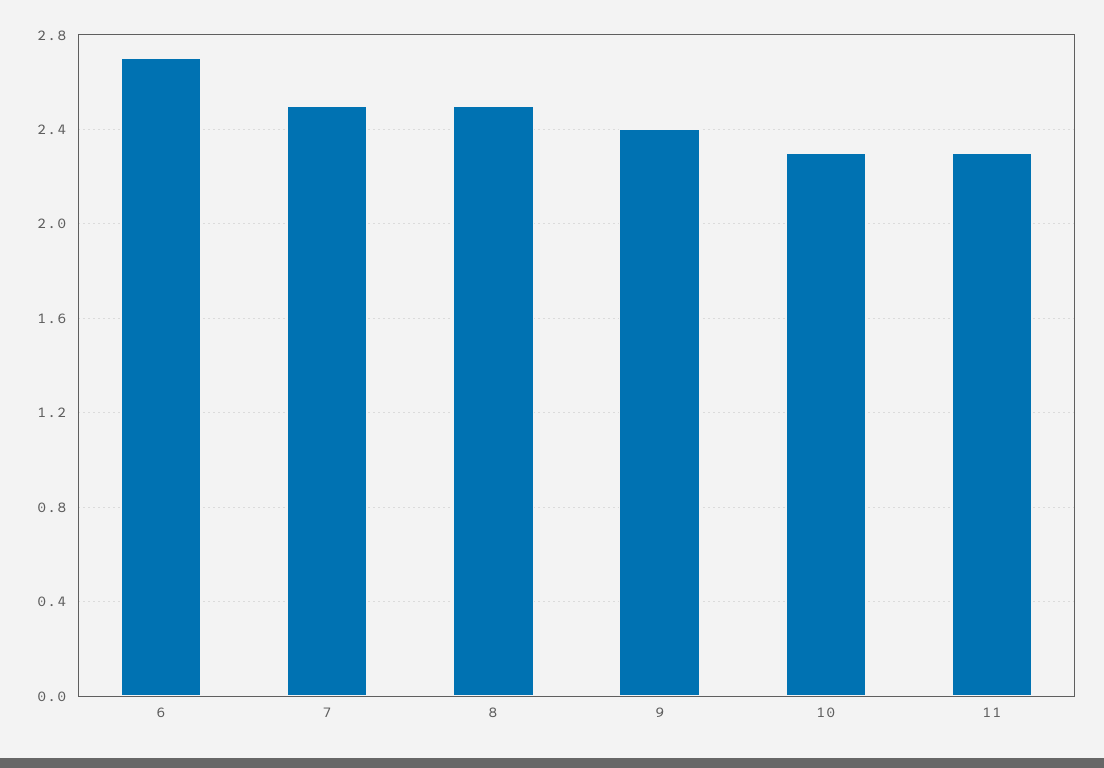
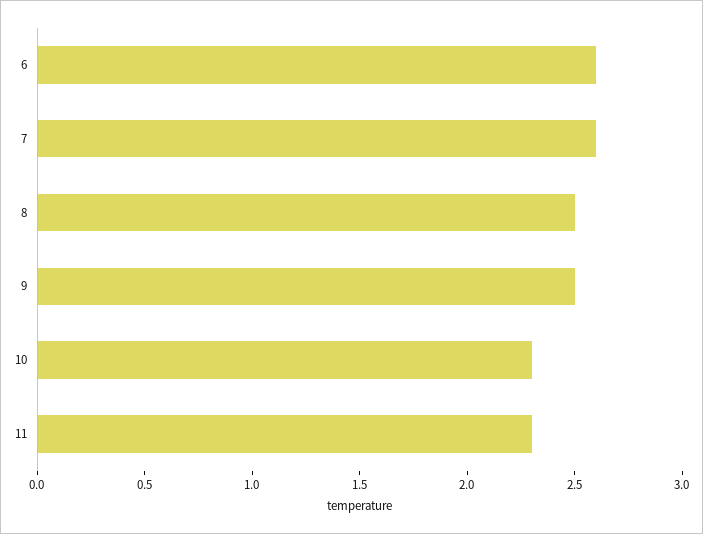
6: 2.7 -> 2.6
7: 2.5 -> 2.6
9: 2.4 -> 2.5

